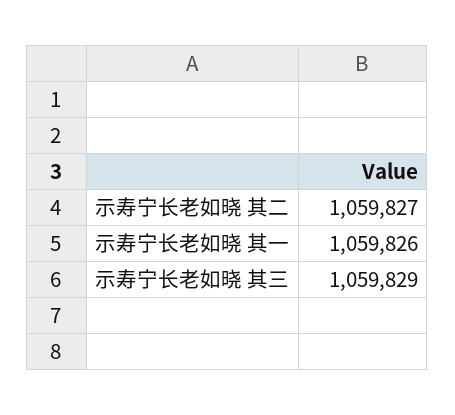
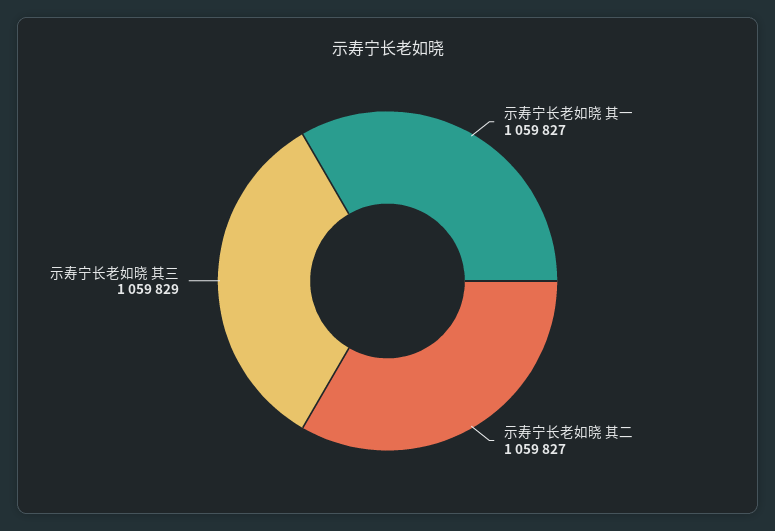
示寿宁长老如晓 其一: 1059826 -> 1059827

